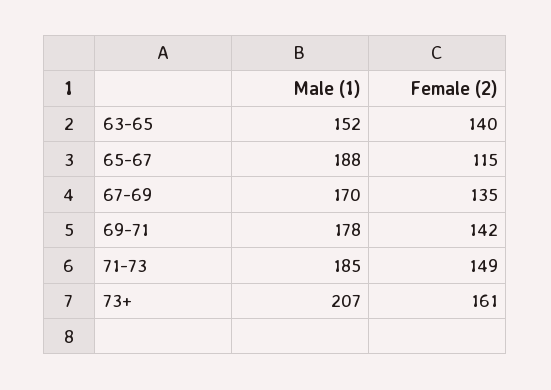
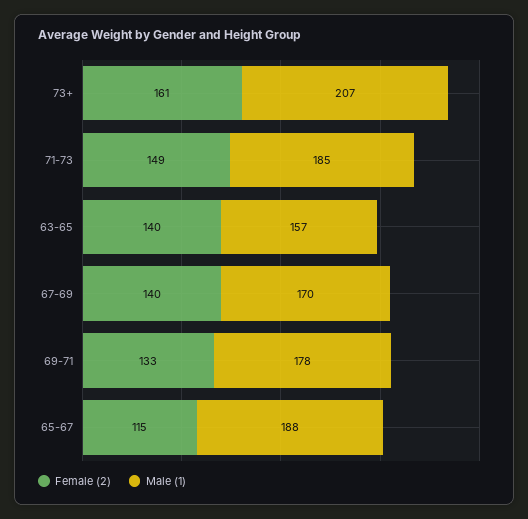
Male (1), 63-65: 152 -> 157
Female (2), 67-69: 135 -> 140
Female (2), 69-71: 142 -> 133

